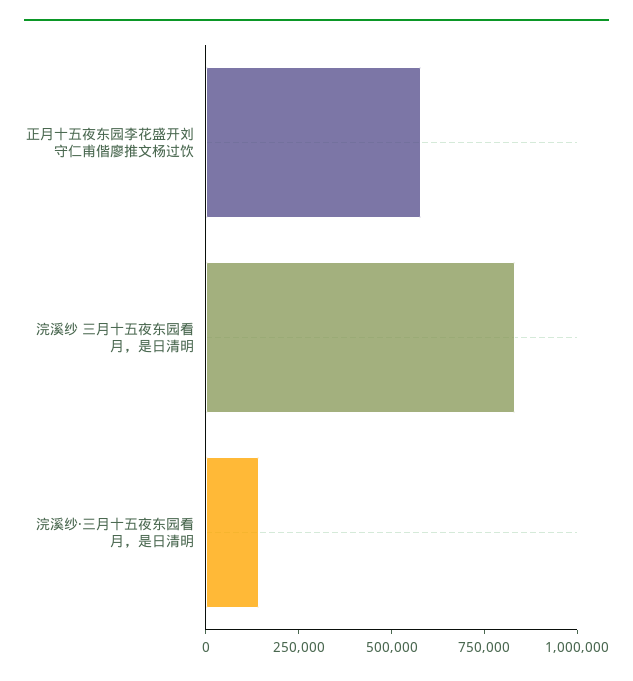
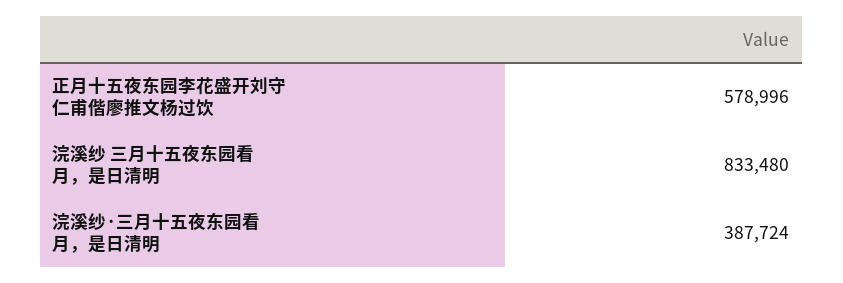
浣溪纱·三月十五夜东园看月，是日清明: 150000 -> 387724

